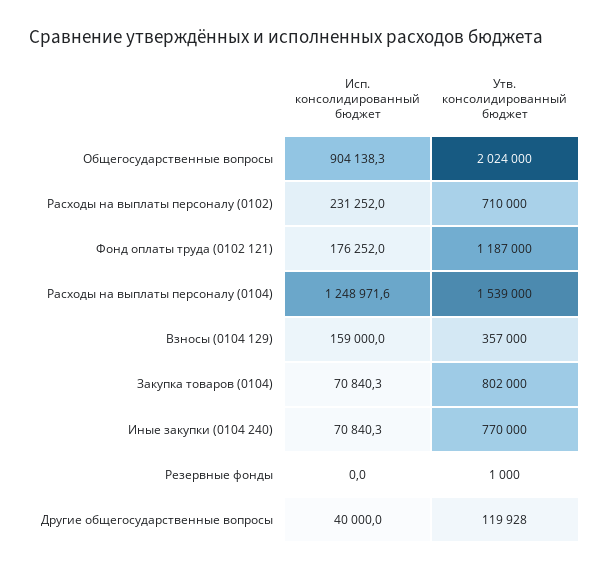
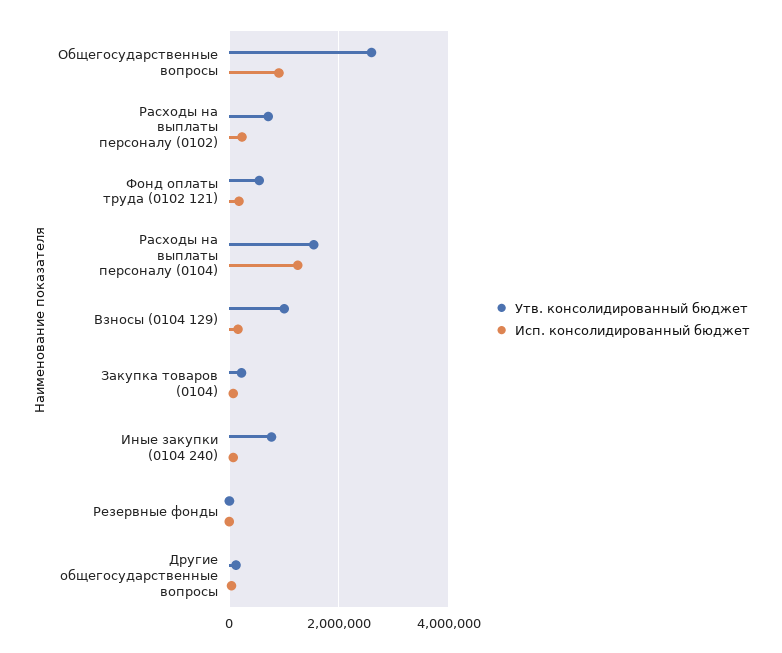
Утв. консолидированный бюджет, Общегосударственные вопросы: 2024000 -> 2600000
Утв. консолидированный бюджет, Фонд оплаты труда (0102 121): 1187000 -> 600000
Утв. консолидированный бюджет, Взносы (0104 129): 357000 -> 1000000
Утв. консолидированный бюджет, Закупка товаров (0104): 802000 -> 200000

